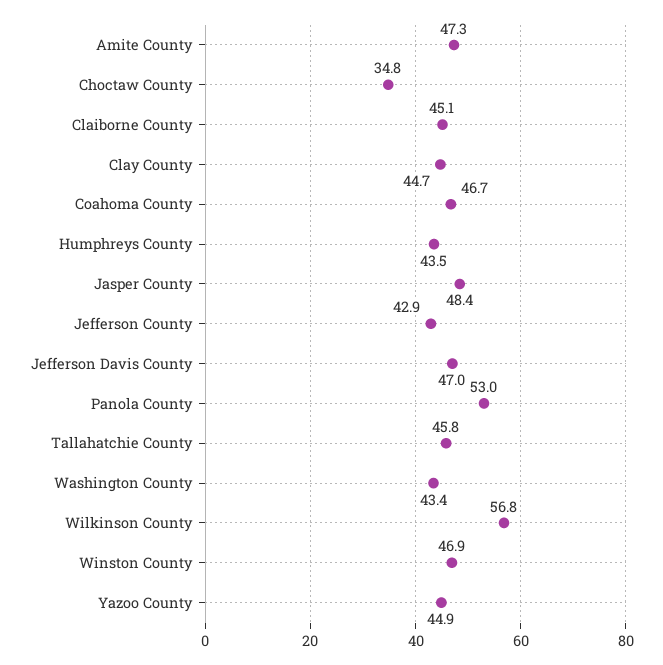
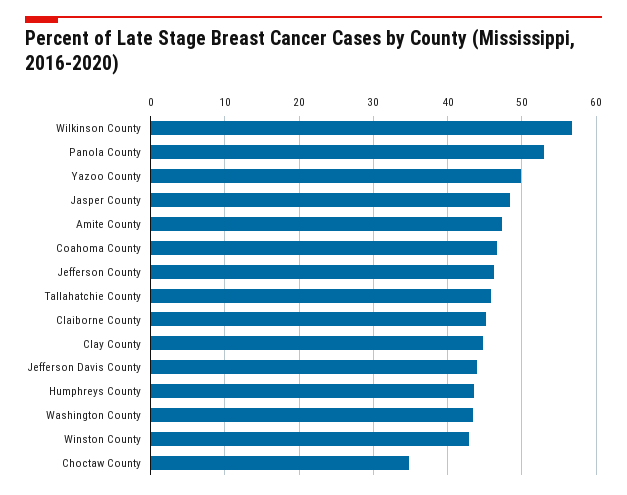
Jefferson County: 42.9 -> 46
Jefferson Davis County: 47 -> 44
Winston County: 46.9 -> 43
Yazoo County: 44.9 -> 50

